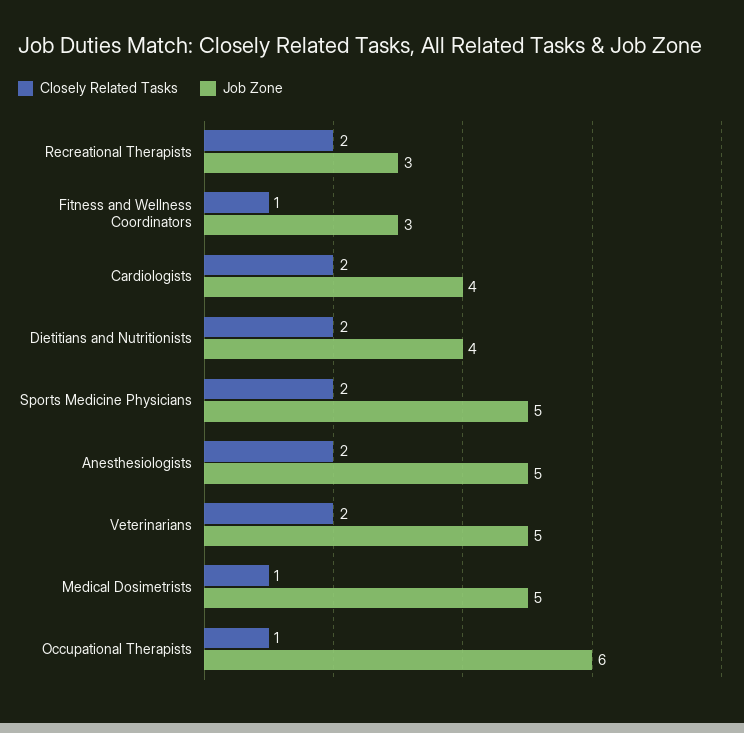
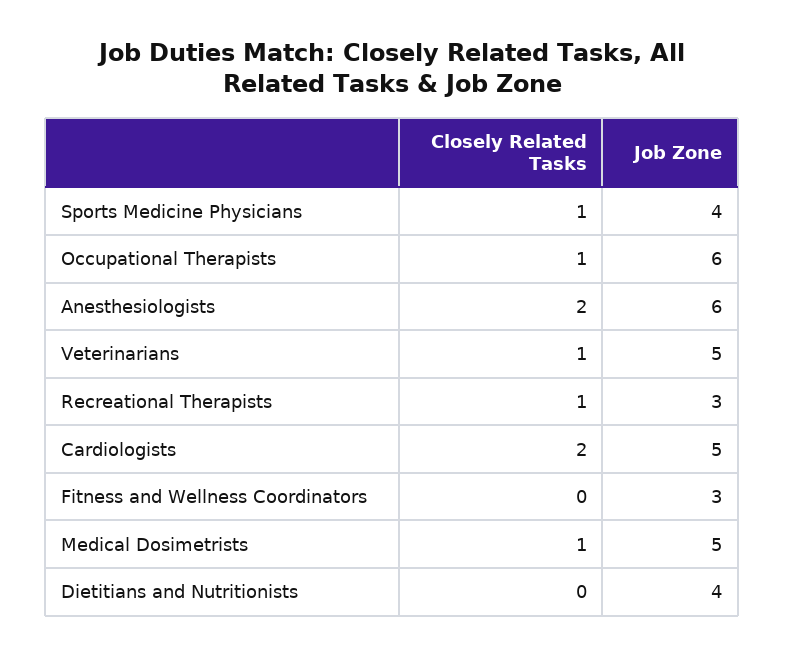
Closely Related Tasks, Recreational Therapists: 2 -> 1
Closely Related Tasks, Fitness and Wellness Coordinators: 1 -> 0
Job Zone, Cardiologists: 4 -> 5
Closely Related Tasks, Dietitians and Nutritionists: 2 -> 0
Closely Related Tasks, Sports Medicine Physicians: 2 -> 1
Job Zone, Sports Medicine Physicians: 5 -> 4
Job Zone, Anesthesiologists: 5 -> 6
Closely Related Tasks, Veterinarians: 2 -> 1

